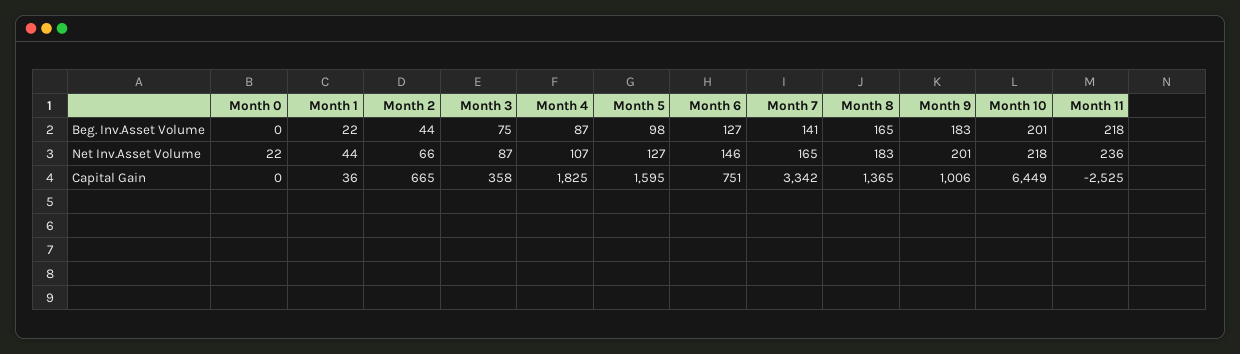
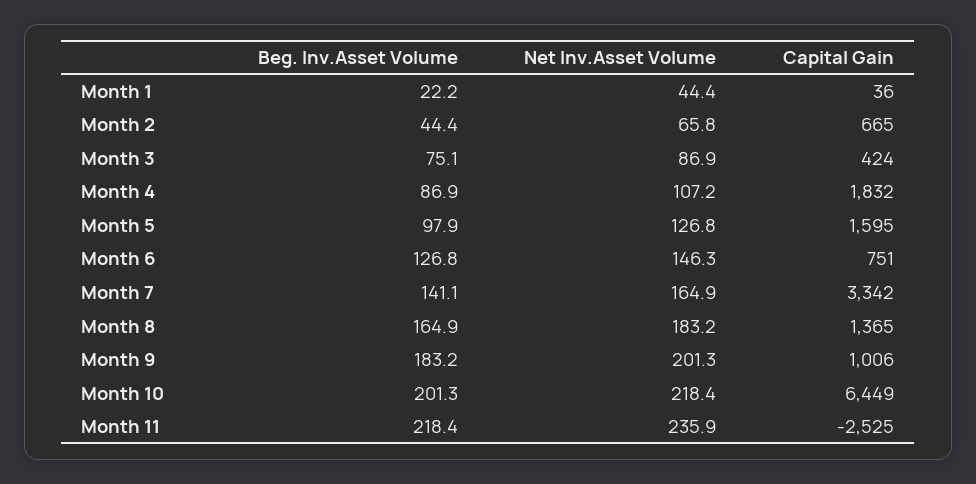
Month 0, Beg. Inv.Asset Volume: 0 -> none
Month 0, Net Inv.Asset Volume: 22 -> none
Month 0, Capital Gain: 0 -> none
Month 3, Capital Gain: 358 -> 424
Month 4, Capital Gain: 1825 -> 1832

